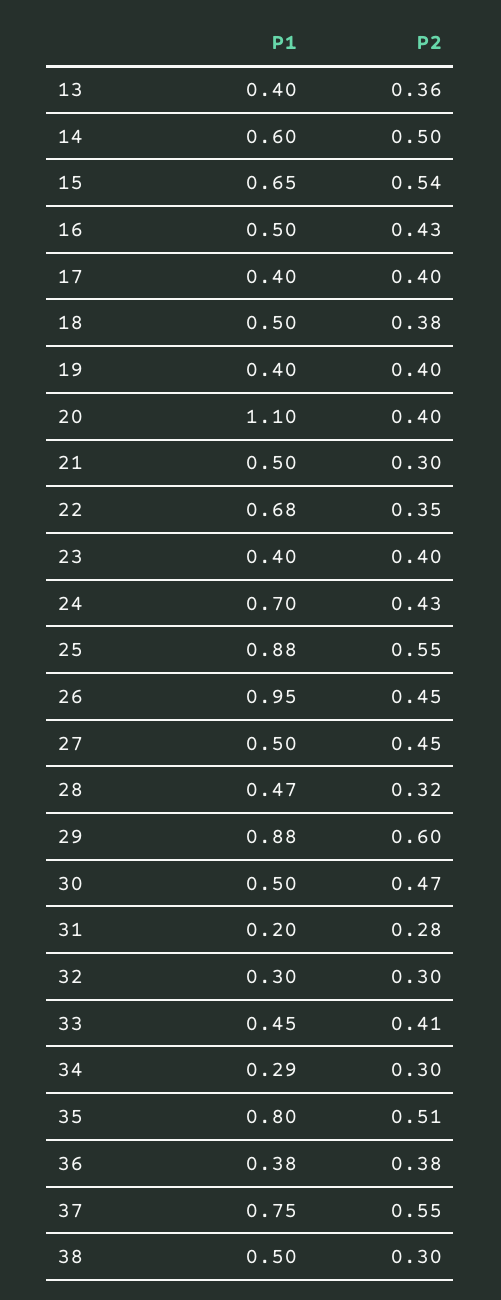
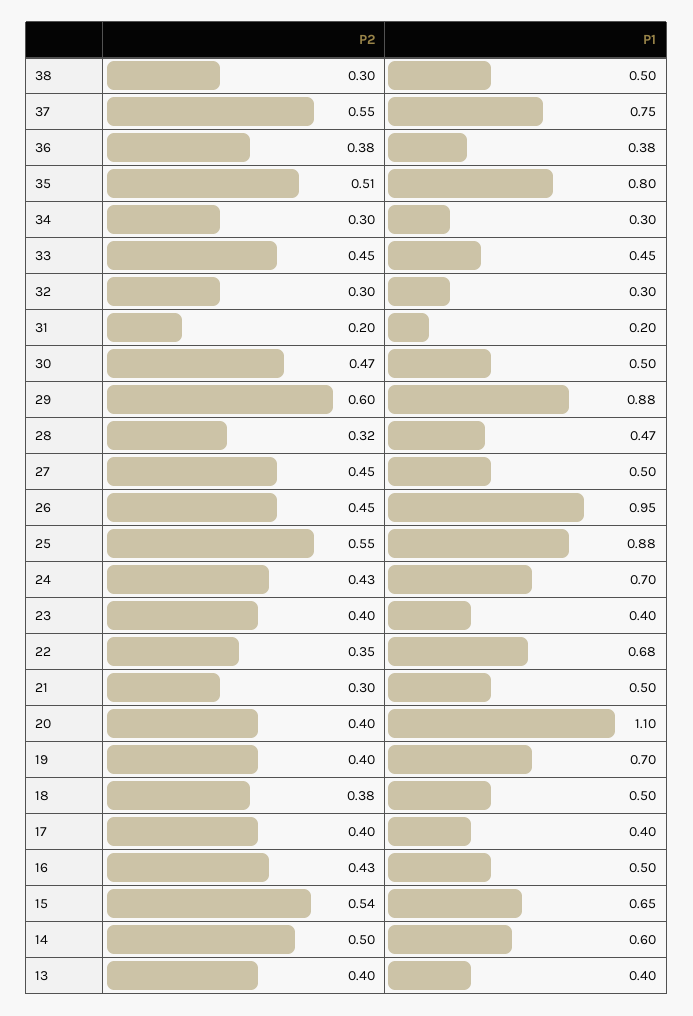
P2, 13: 0.36 -> 0.4
P1, 19: 0.4 -> 0.7
P2, 31: 0.28 -> 0.2
P2, 33: 0.41 -> 0.45
P1, 34: 0.29 -> 0.3

